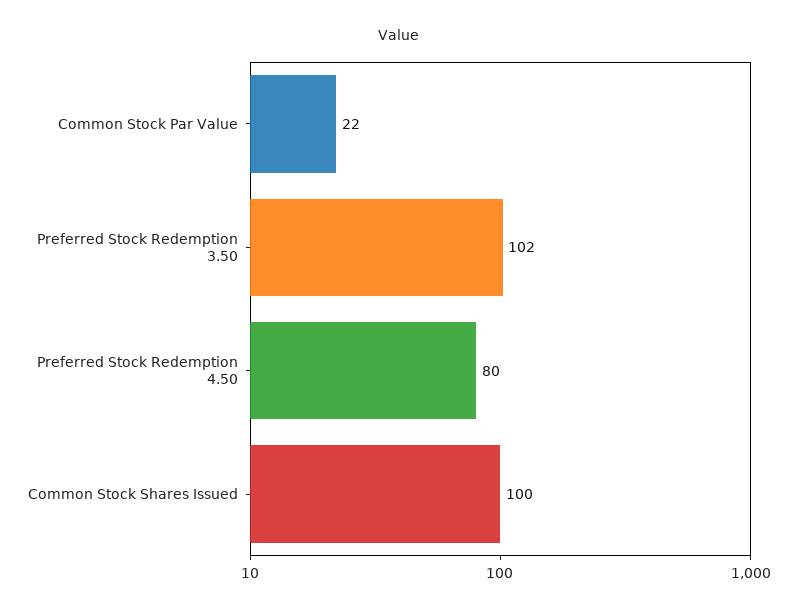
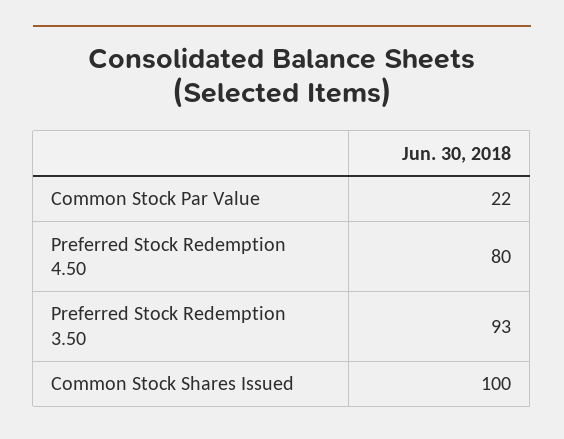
Preferred Stock Redemption 3.50: 102 -> 93

